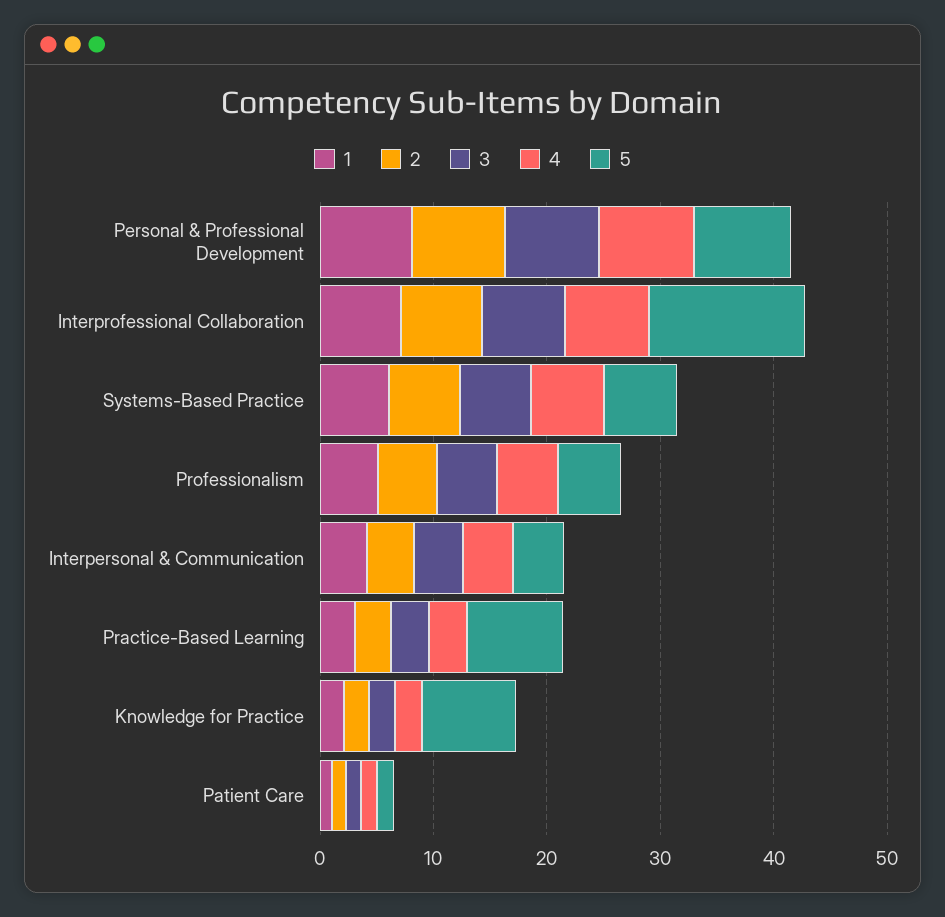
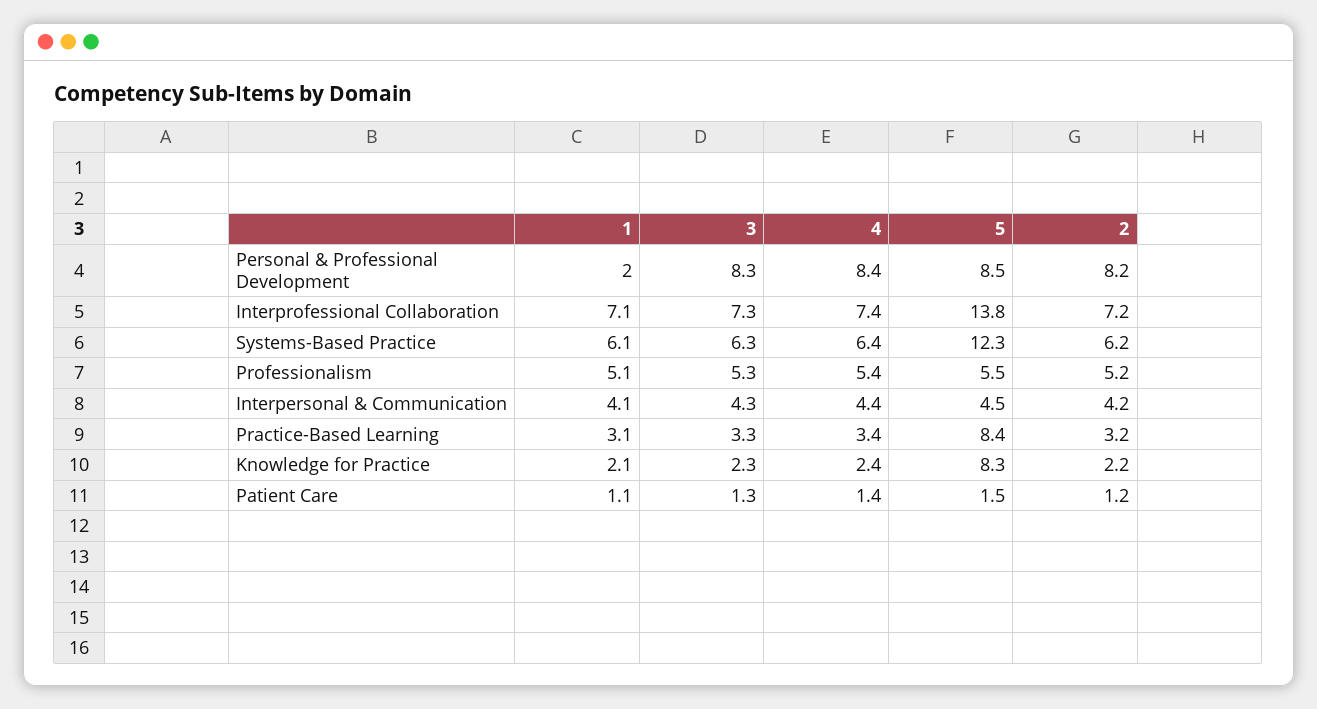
1, Personal & Professional Development: 8 -> 2
5, Systems-Based Practice: 6 -> 12.3

